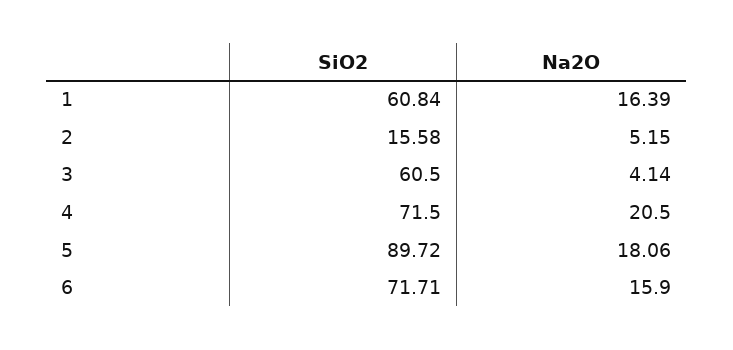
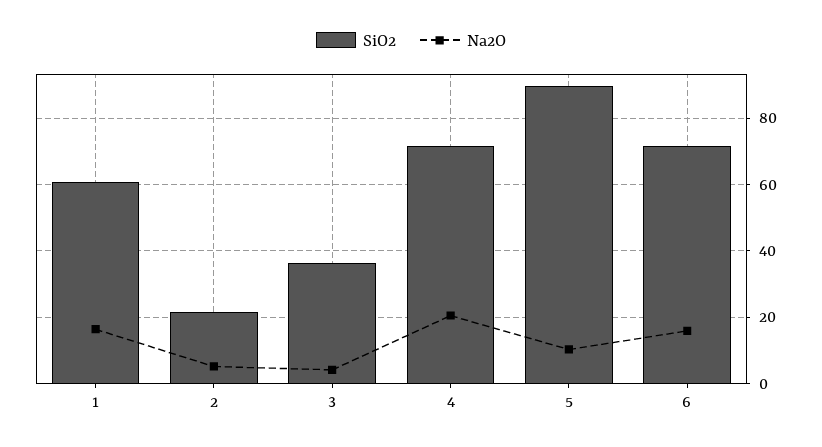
SiO2, 2: 15.58 -> 22
SiO2, 3: 60.5 -> 36
Na2O, 5: 18.06 -> 10

